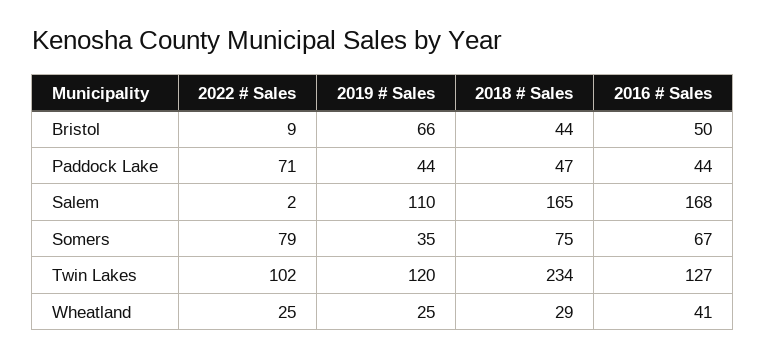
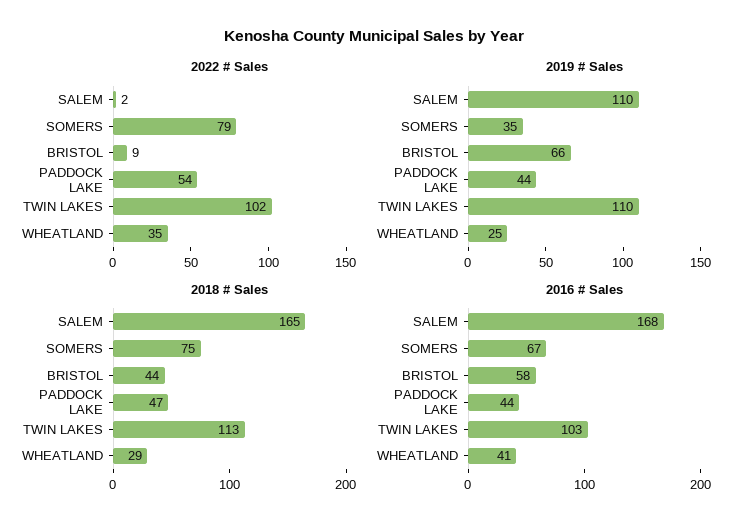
2016 # Sales, Bristol: 50 -> 58
2022 # Sales, Paddock Lake: 71 -> 54
2019 # Sales, Twin Lakes: 120 -> 110
2018 # Sales, Twin Lakes: 234 -> 113
2016 # Sales, Twin Lakes: 127 -> 103
2022 # Sales, Wheatland: 25 -> 35

